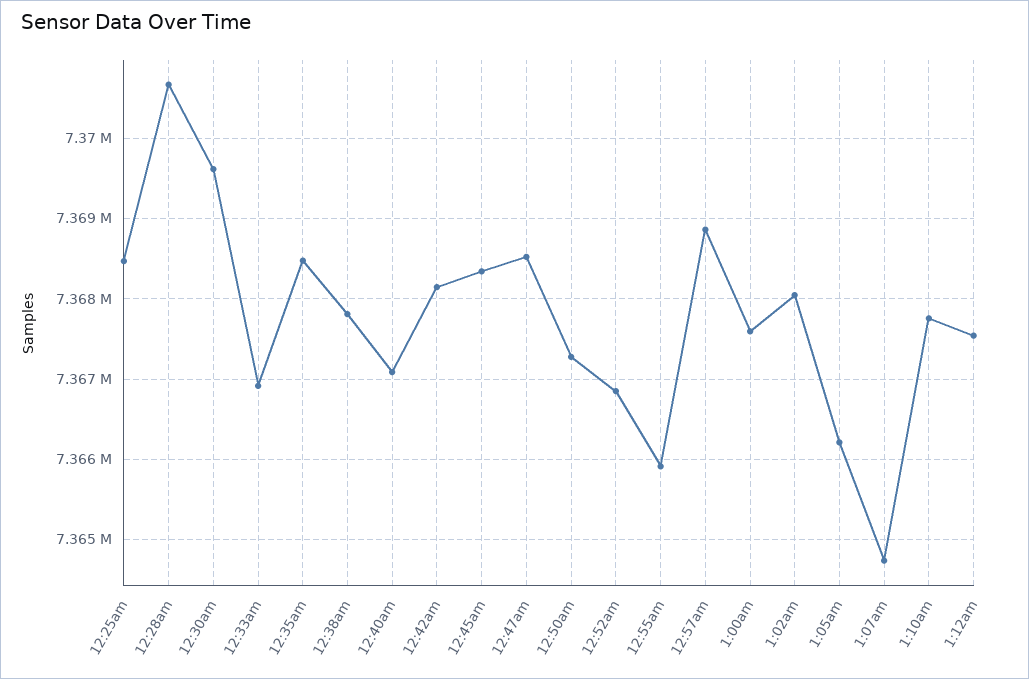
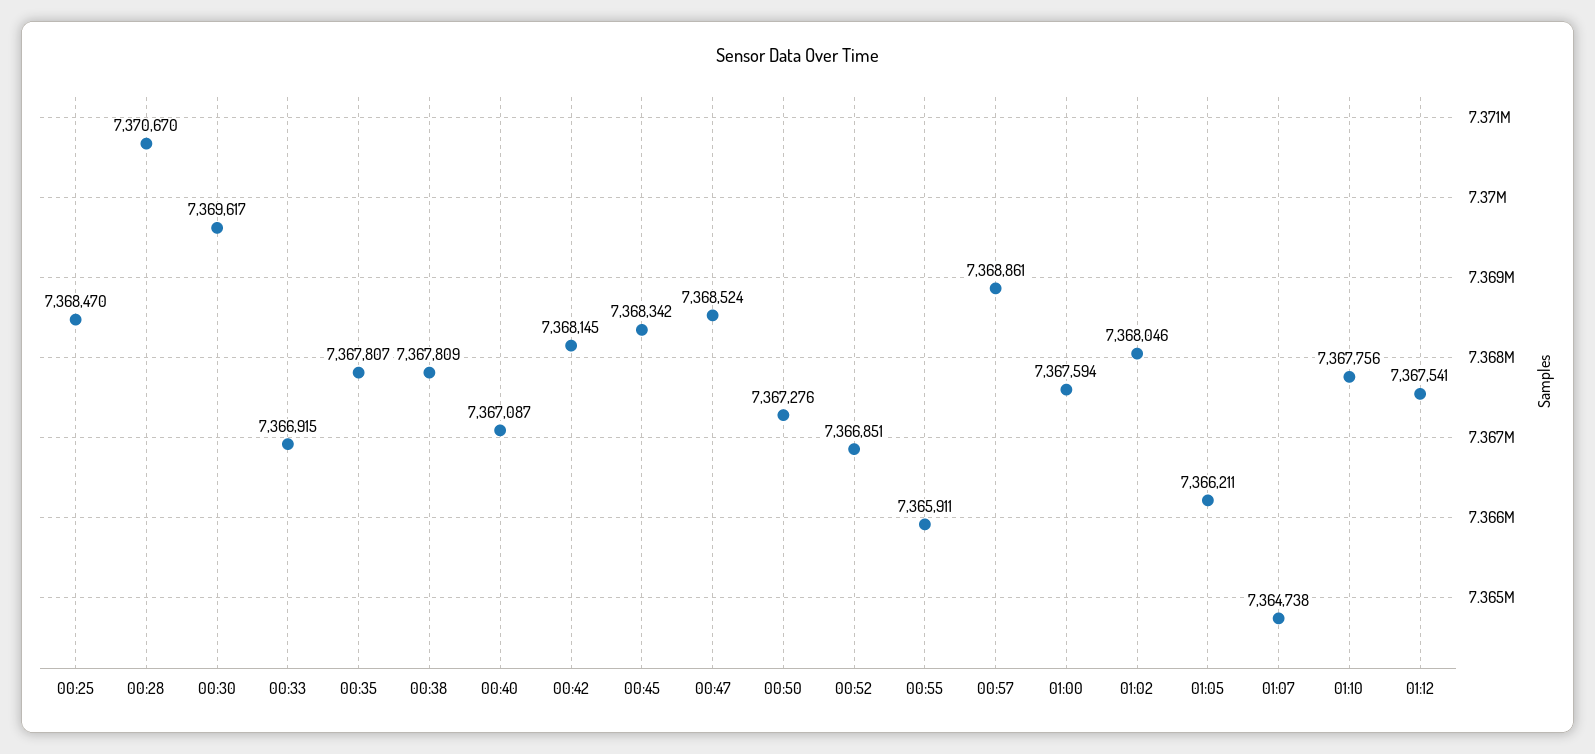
12:35am: 7368500 -> 7367807

